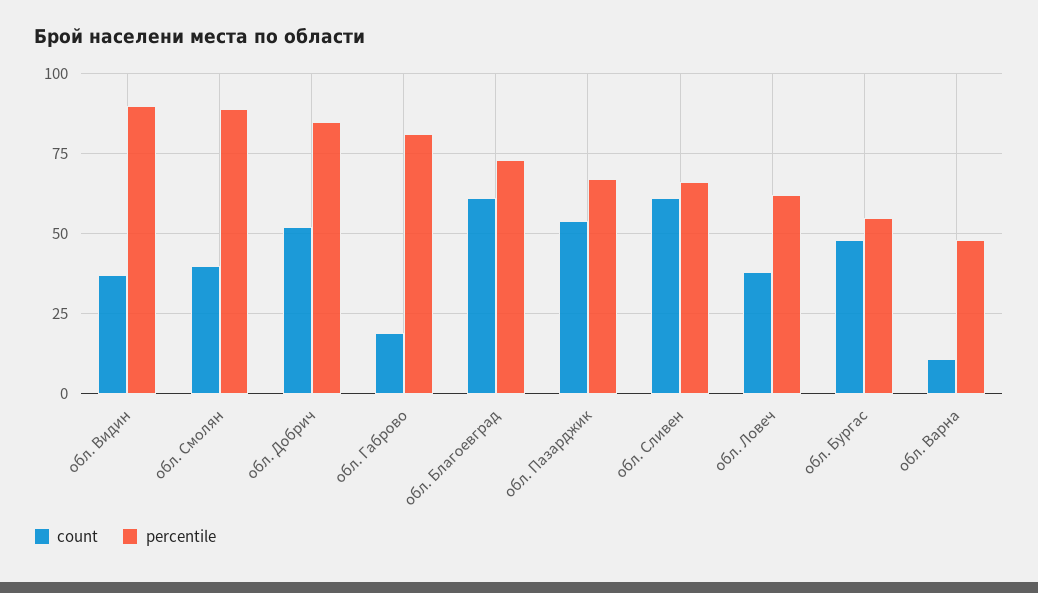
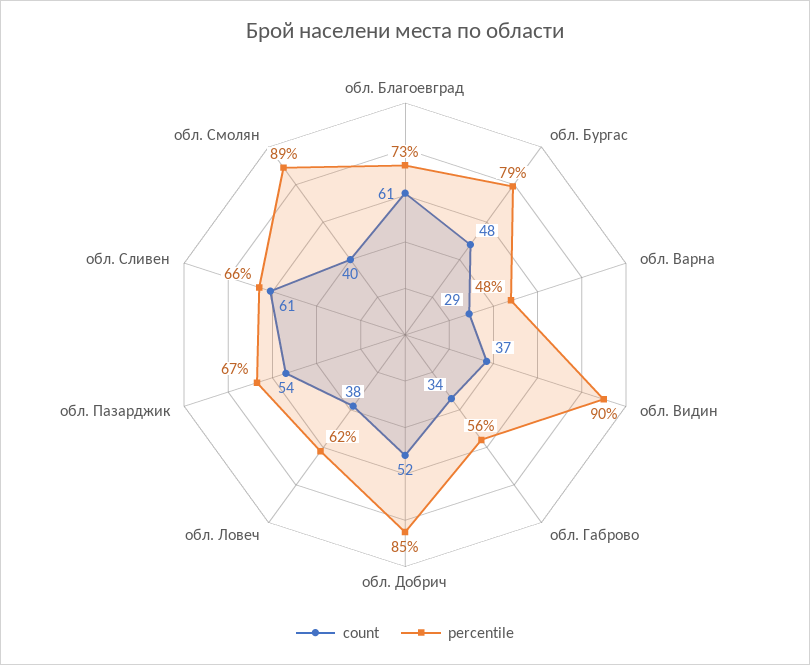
count, обл. Габрово: 20 -> 34
percentile, обл. Габрово: 80 -> 56
percentile, обл. Бургас: 55 -> 79
count, обл. Варна: 10 -> 29

